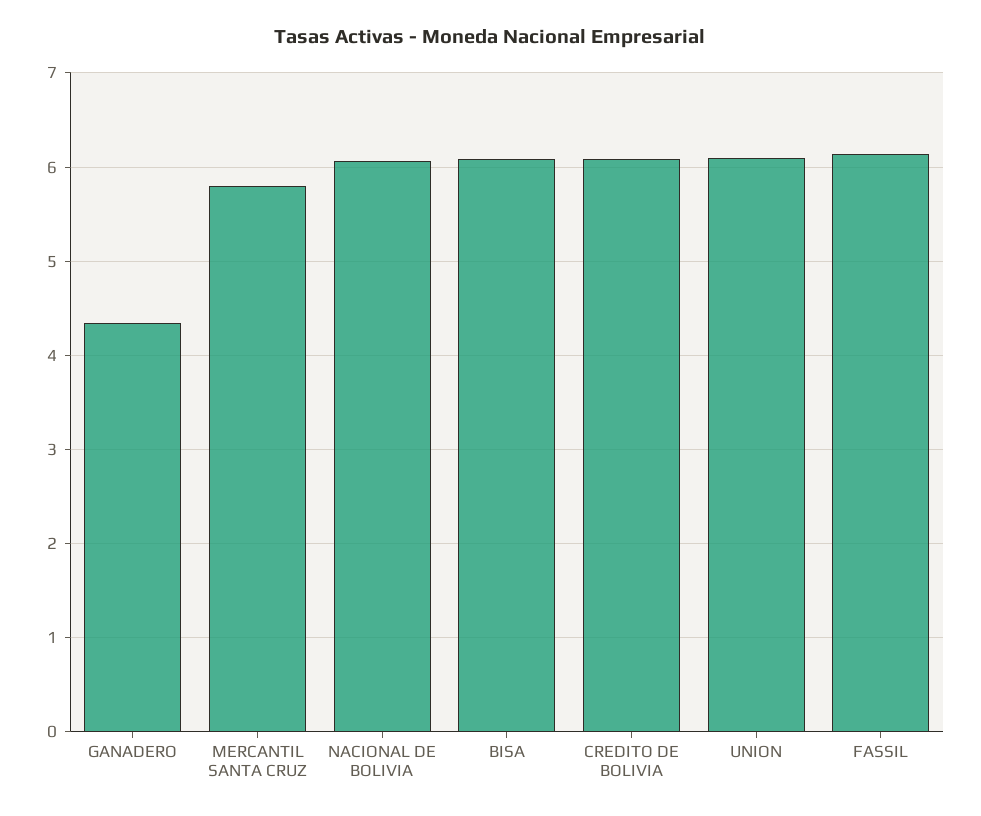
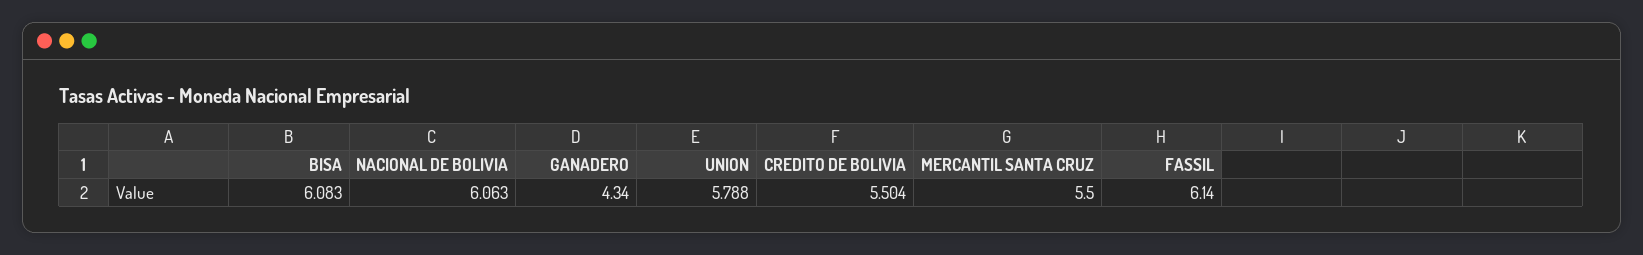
MERCANTIL SANTA CRUZ: 5.8 -> 5.5
CREDITO DE BOLIVIA: 6.1 -> 5.504
UNION: 6.1 -> 5.788

